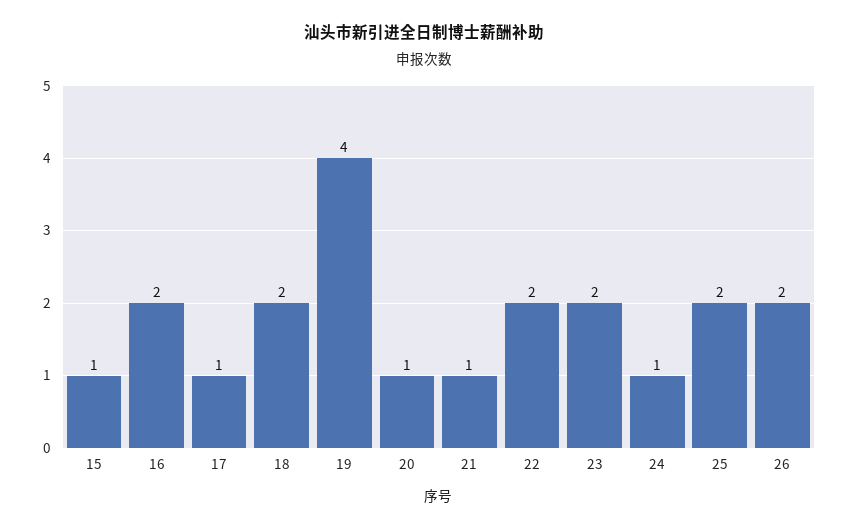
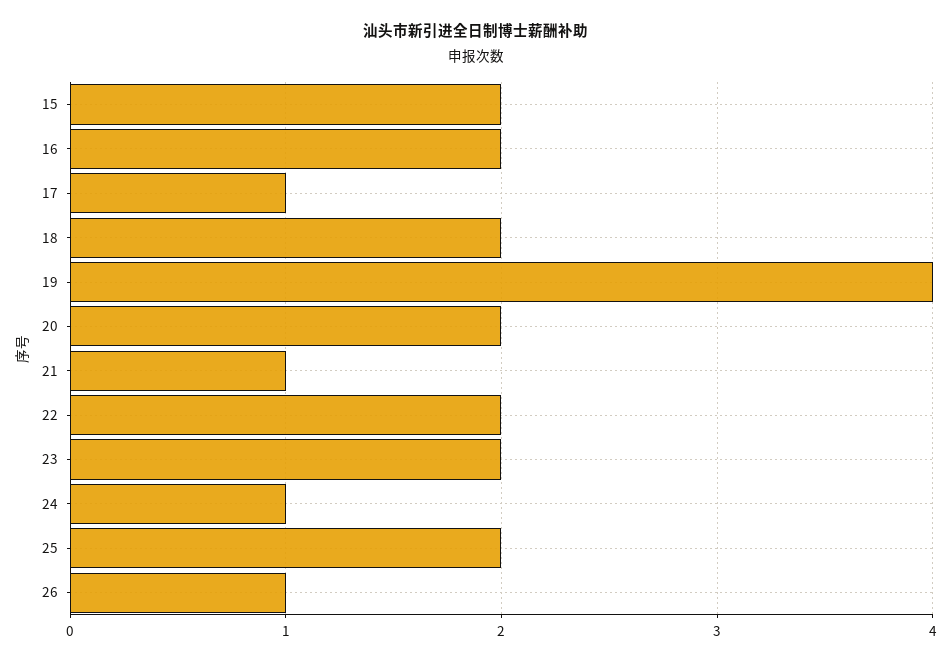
15: 1 -> 2
20: 1 -> 2
26: 2 -> 1

